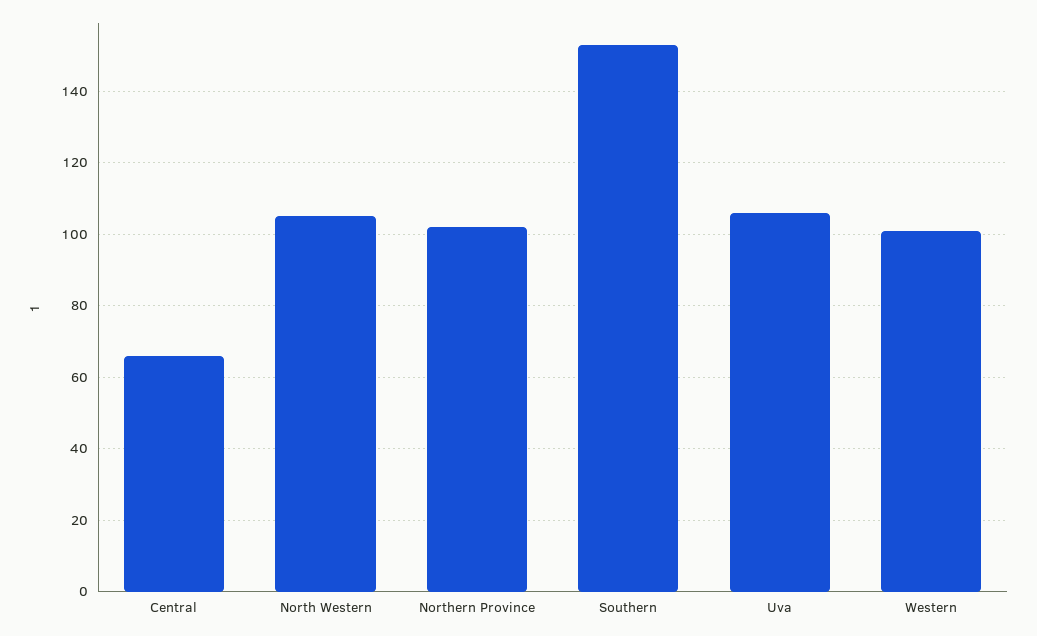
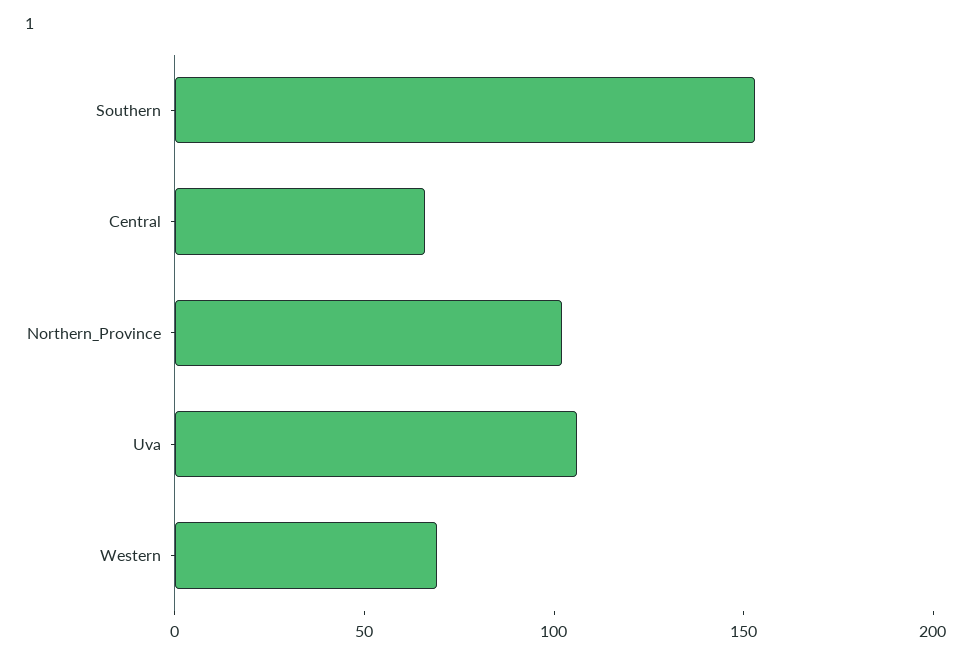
North Western: 105 -> none
Western: 100 -> 70

